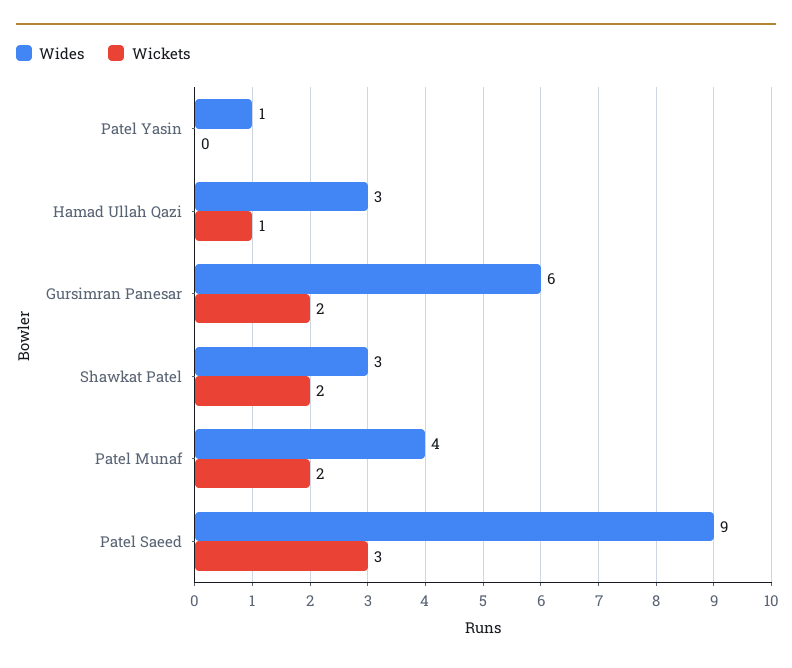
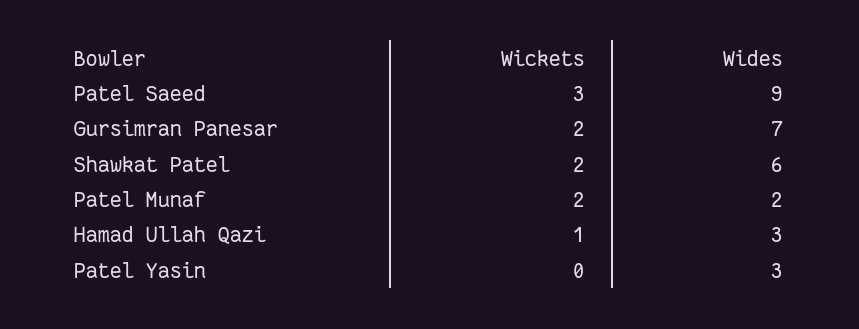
Wides, Patel Yasin: 1 -> 3
Wides, Gursimran Panesar: 6 -> 7
Wides, Shawkat Patel: 3 -> 6
Wides, Patel Munaf: 4 -> 2

